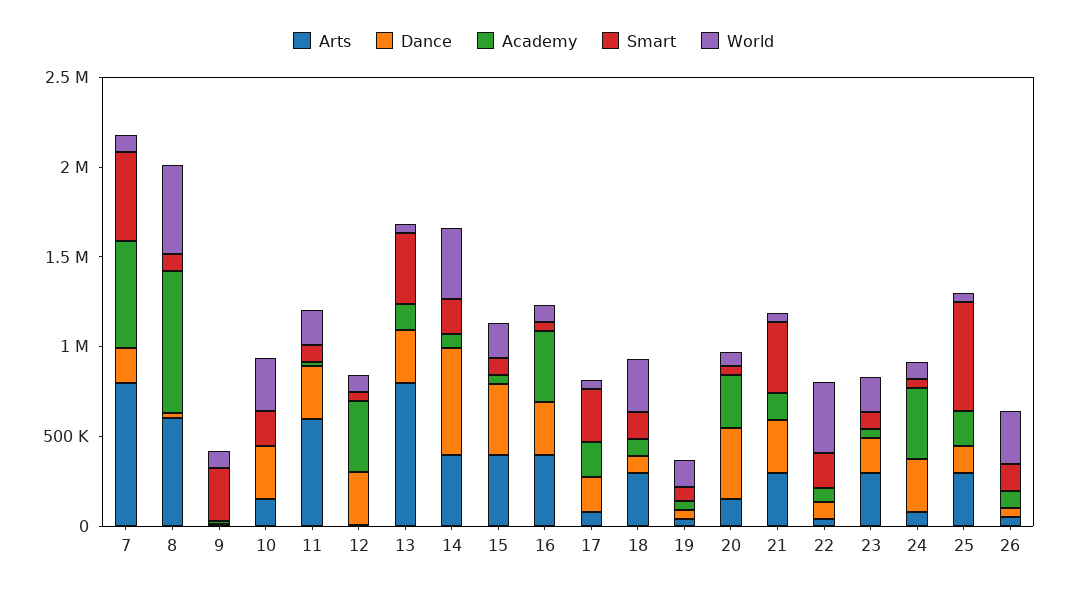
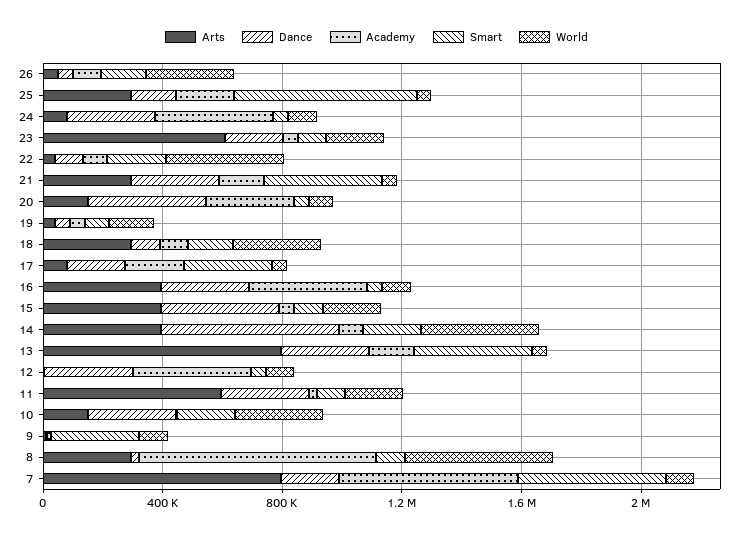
Arts, 8: 600000 -> 300000
Arts, 23: 300000 -> 600000

